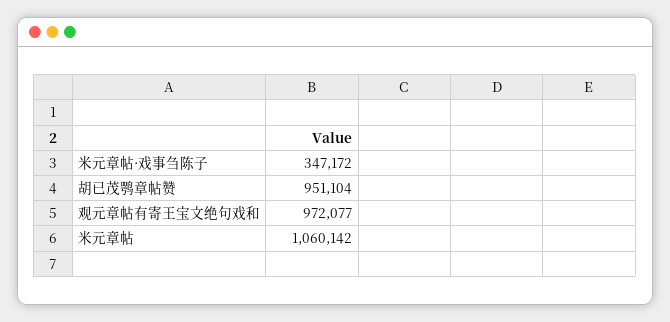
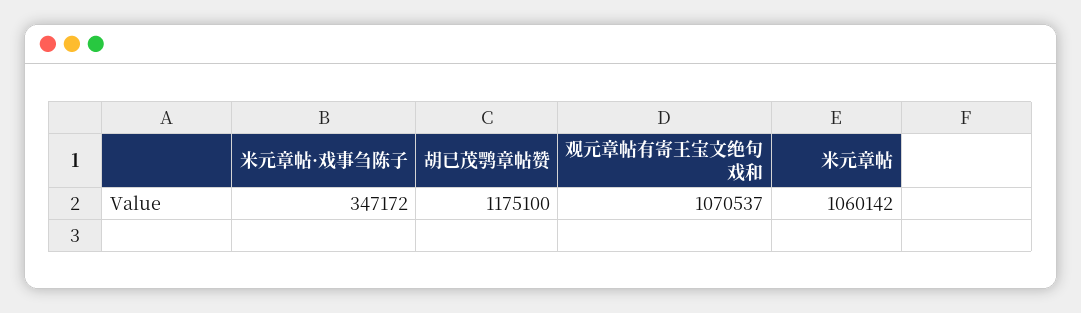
胡已茂鹗章帖赞: 951104 -> 1175100
观元章帖有寄王宝文绝句戏和: 972077 -> 1070537

